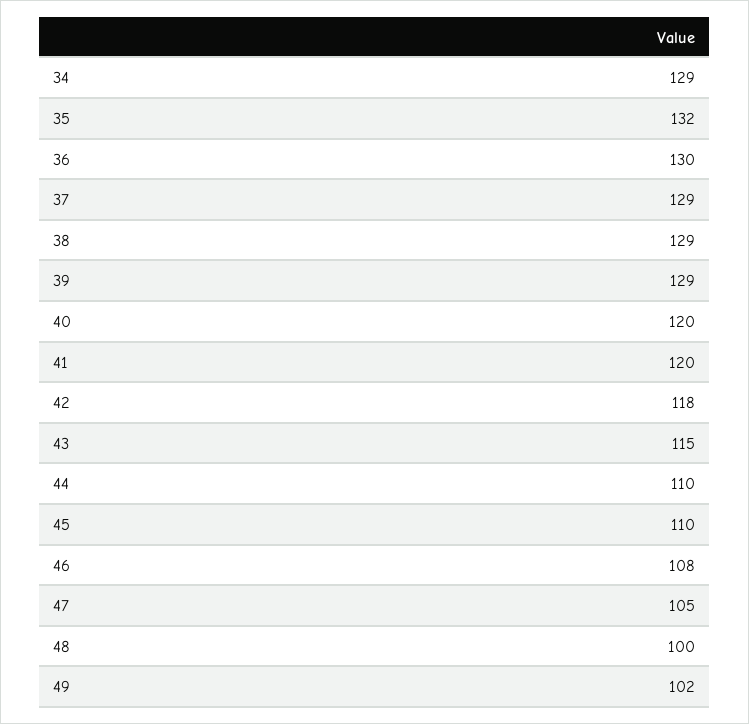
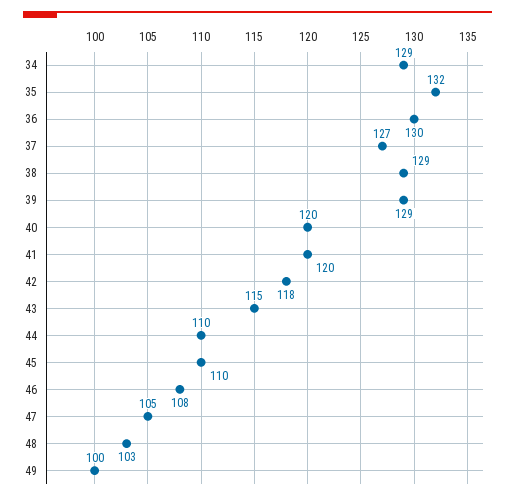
37: 129 -> 127
48: 100 -> 103
49: 102 -> 100

